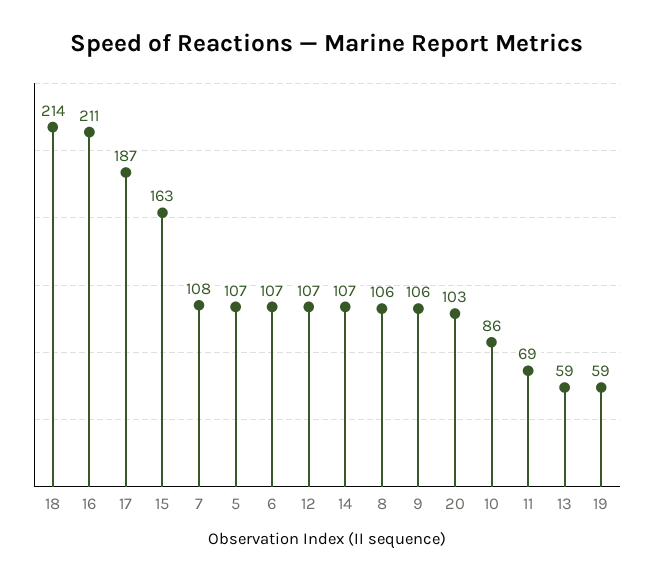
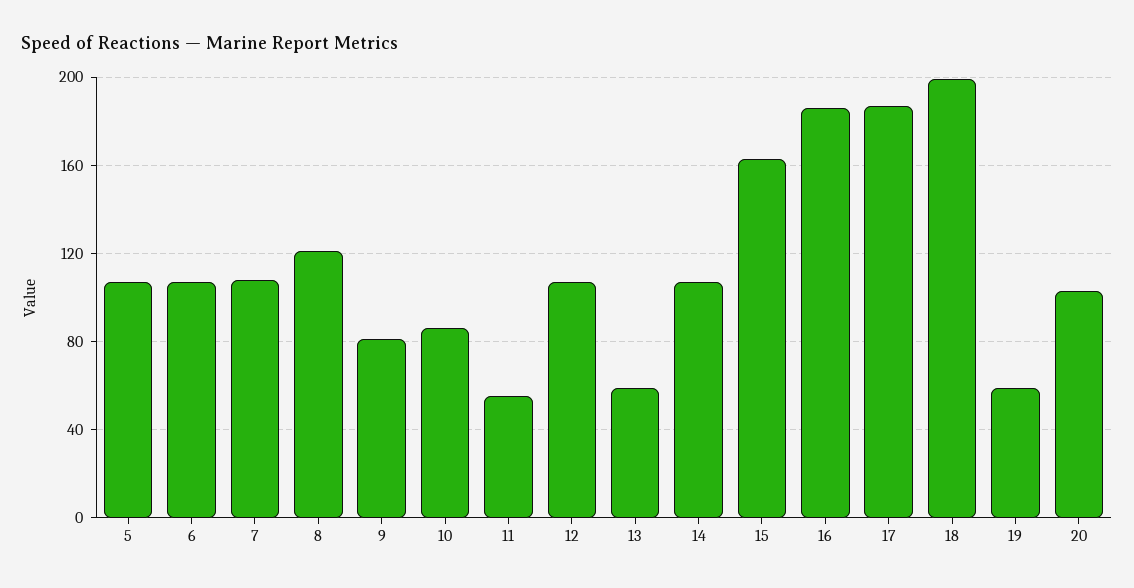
18: 214 -> 200
16: 211 -> 185
8: 106 -> 120
9: 106 -> 80
11: 69 -> 55

